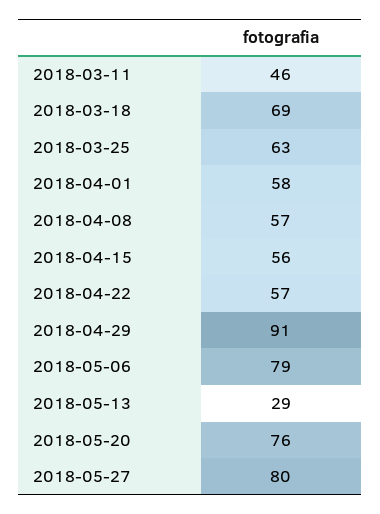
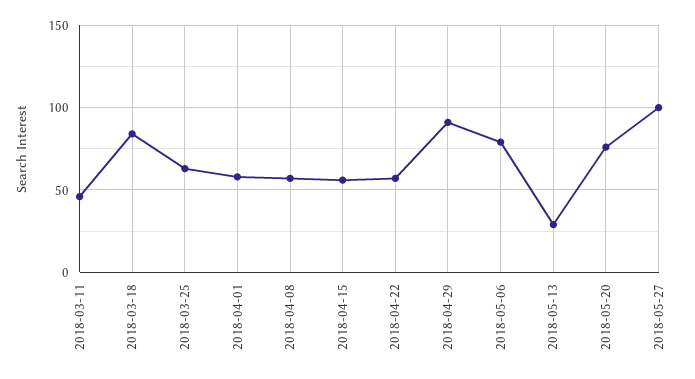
2018-03-18: 69 -> 85
2018-05-27: 80 -> 100

